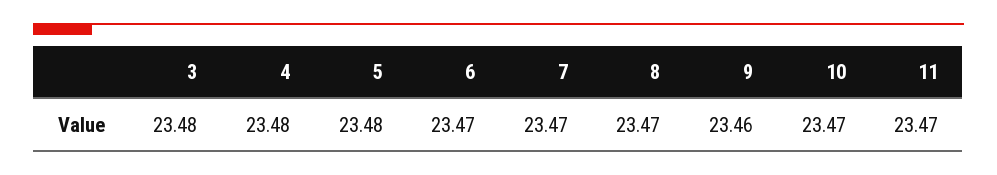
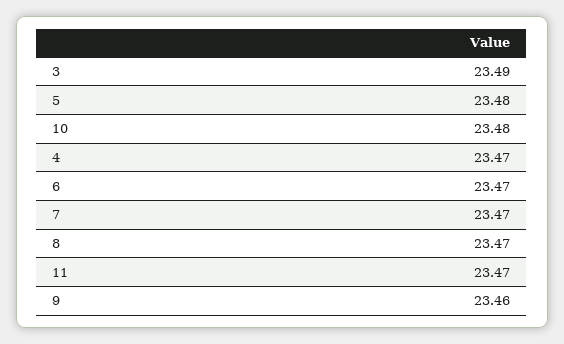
3: 23.48 -> 23.49
4: 23.48 -> 23.47
10: 23.47 -> 23.48

